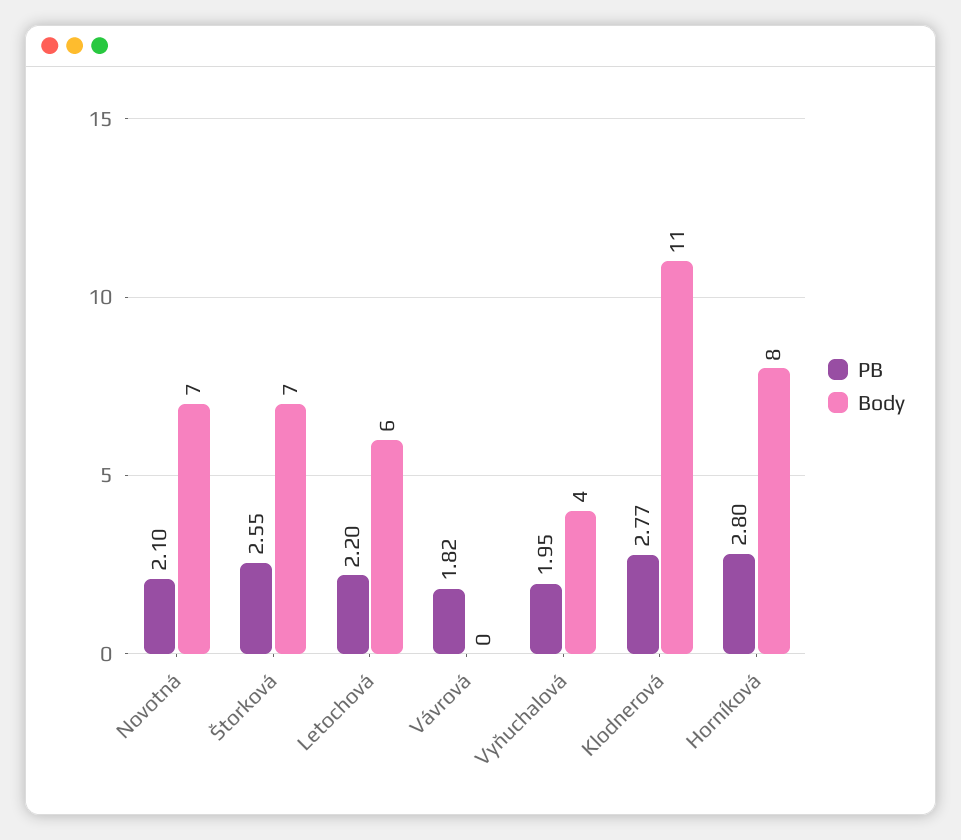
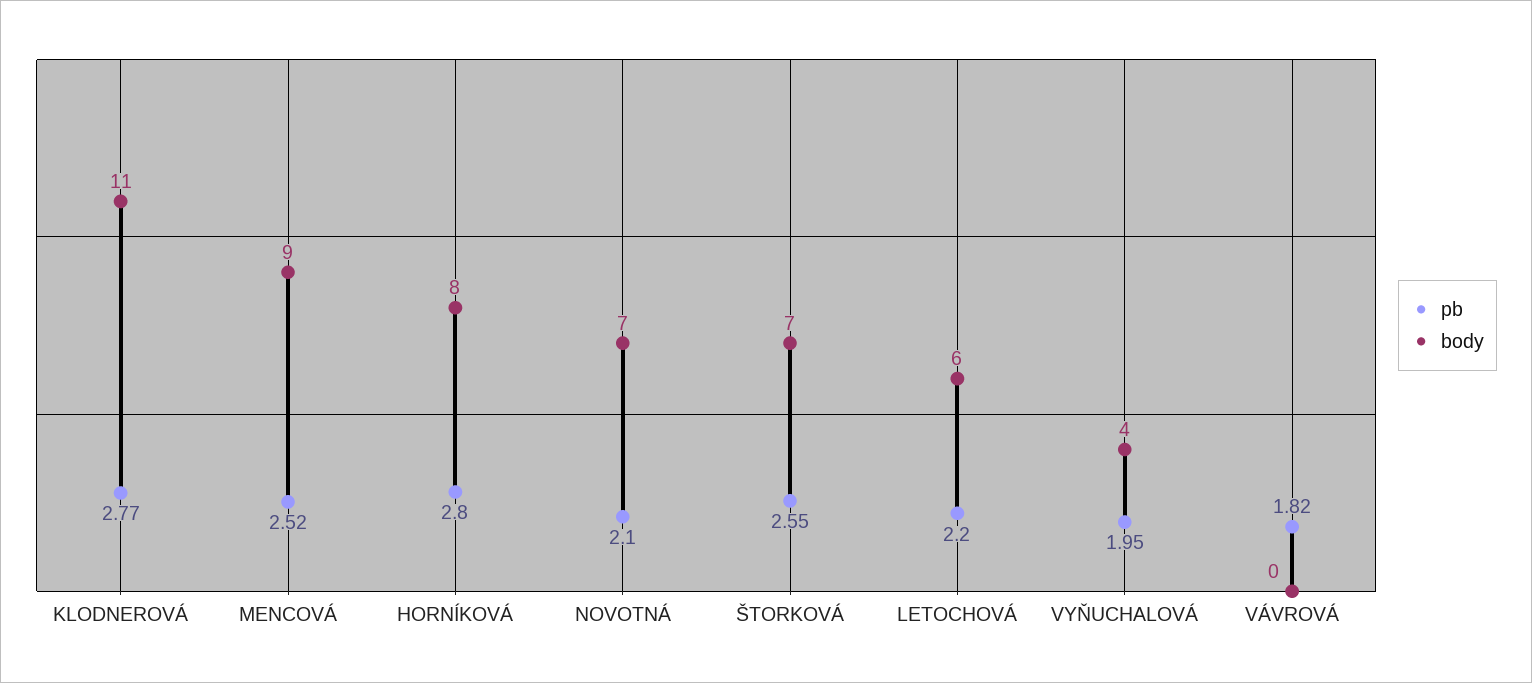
PB, MENCOVÁ: none -> 2.52
Body, MENCOVÁ: none -> 9

